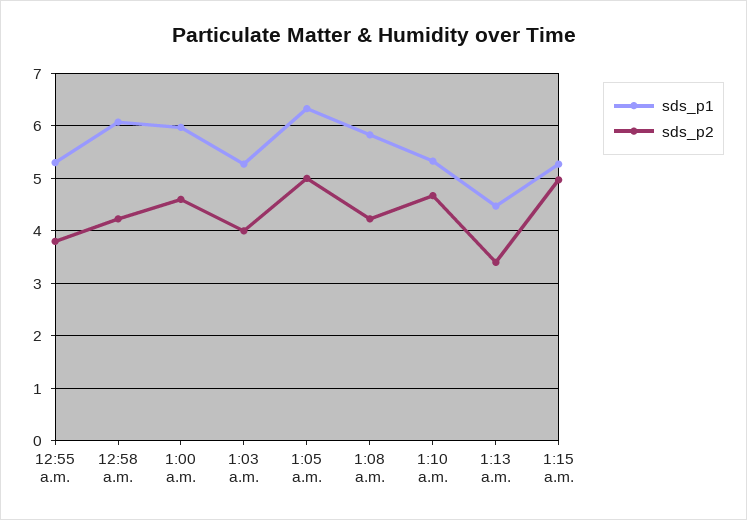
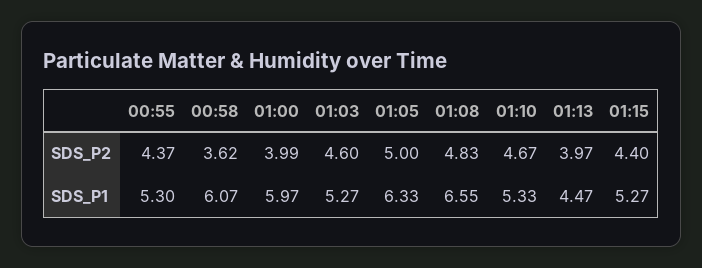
sds_p2, 12:55 a.m.: 3.8 -> 4.37
sds_p2, 12:58 a.m.: 4.2 -> 3.62
sds_p2, 1:00 a.m.: 4.6 -> 3.99
sds_p2, 1:03 a.m.: 4 -> 4.6
sds_p1, 1:08 a.m.: 5.8 -> 6.55
sds_p2, 1:08 a.m.: 4.2 -> 4.83
sds_p2, 1:13 a.m.: 3.4 -> 3.97
sds_p2, 1:15 a.m.: 5 -> 4.4

